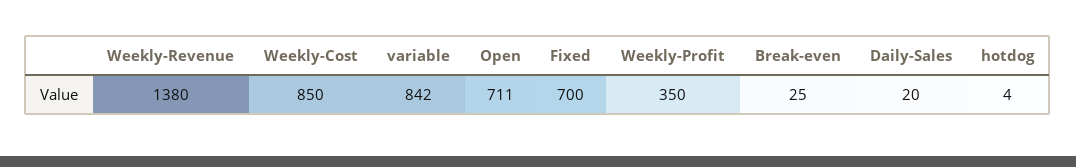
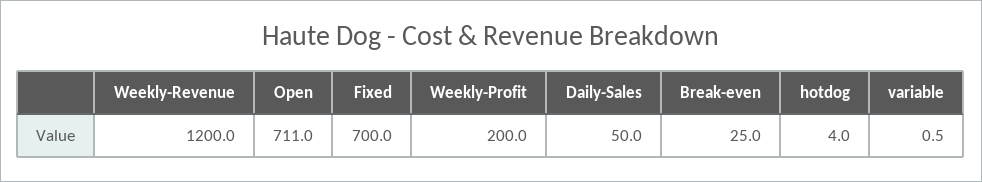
Weekly-Revenue: 1380 -> 1200
Weekly-Cost: 850 -> none
variable: 842 -> 0.5
Weekly-Profit: 350 -> 200
Daily-Sales: 20 -> 50

